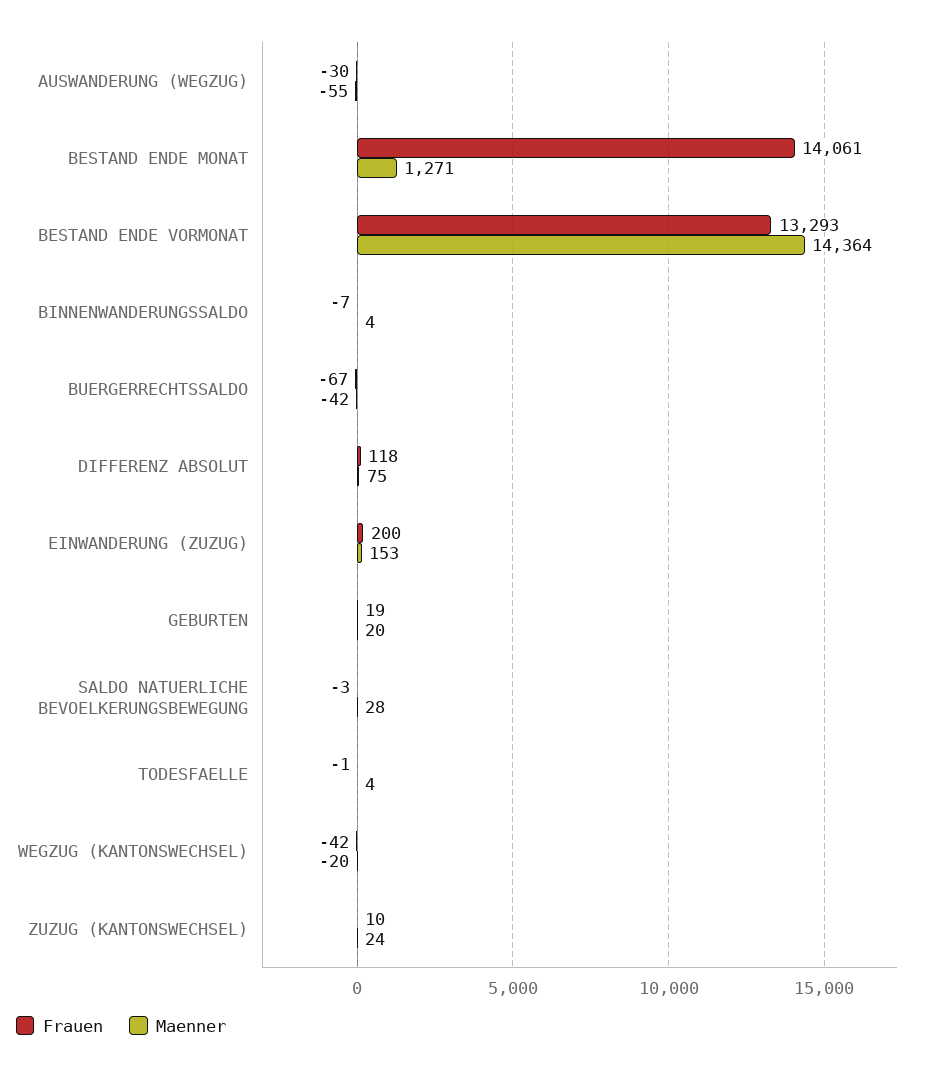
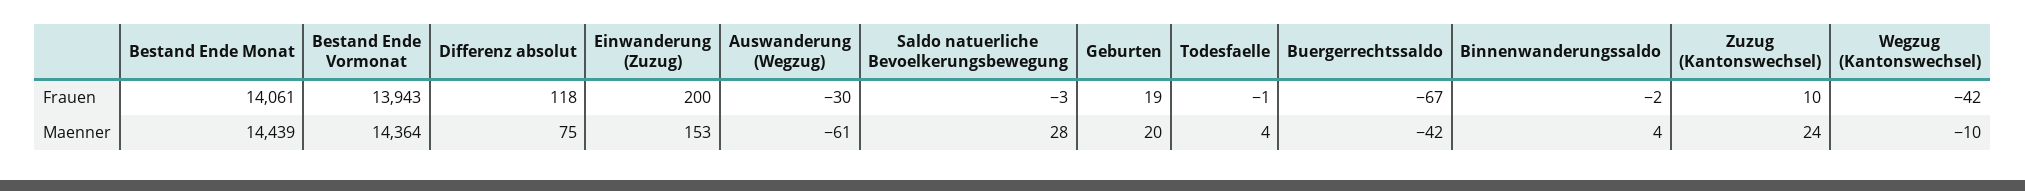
Maenner, AUSWANDERUNG (WEGZUG): -55 -> -61
Maenner, BESTAND ENDE MONAT: 1271 -> 14439
Frauen, BESTAND ENDE VORMONAT: 13293 -> 13943
Frauen, BINNENWANDERUNGSSALDO: -7 -> -2
Maenner, WEGZUG (KANTONSWECHSEL): -20 -> -10

